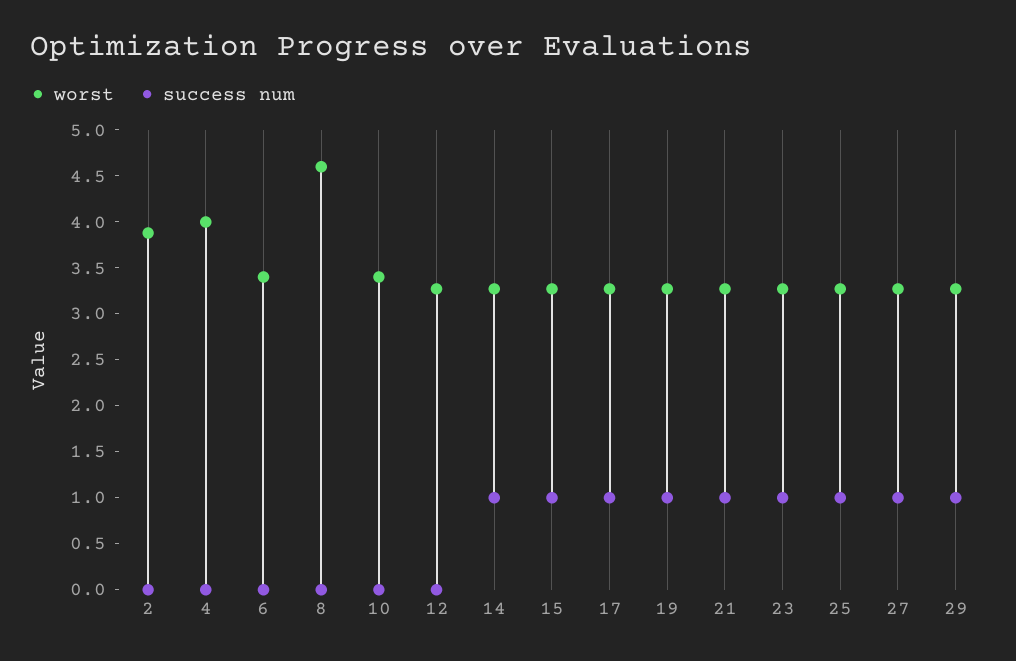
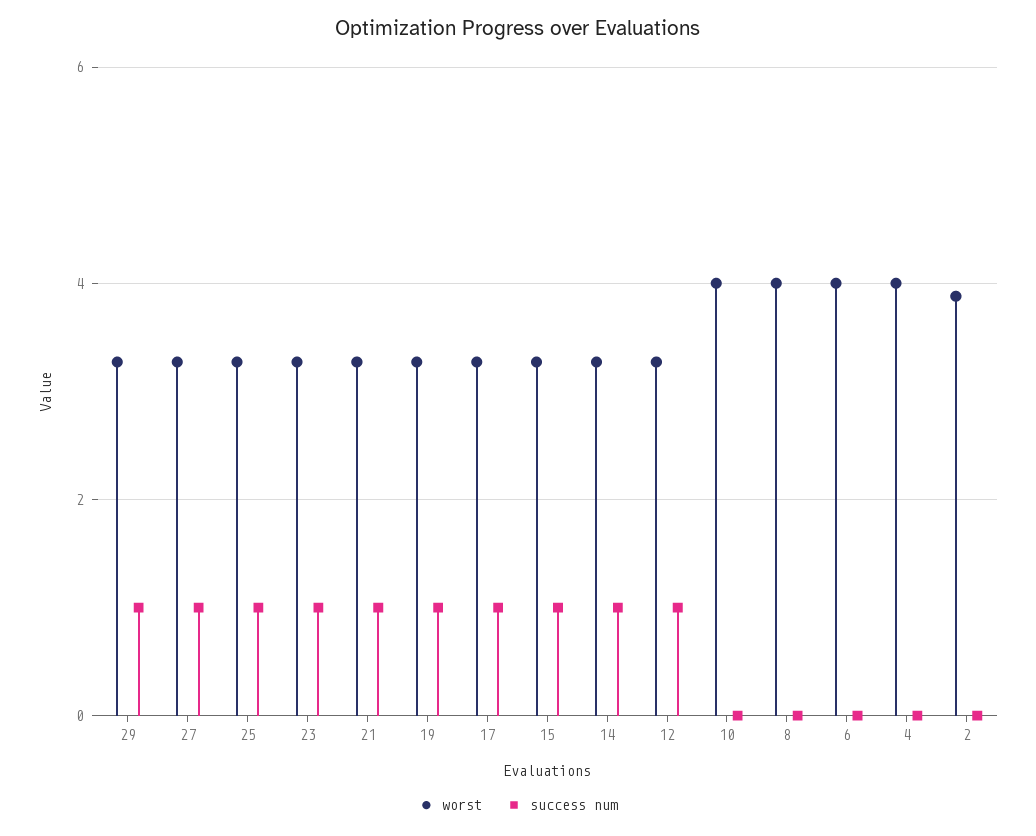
worst, 6: 3.4 -> 4
worst, 8: 4.6 -> 4
worst, 10: 3.4 -> 4
success num, 12: 0 -> 1

